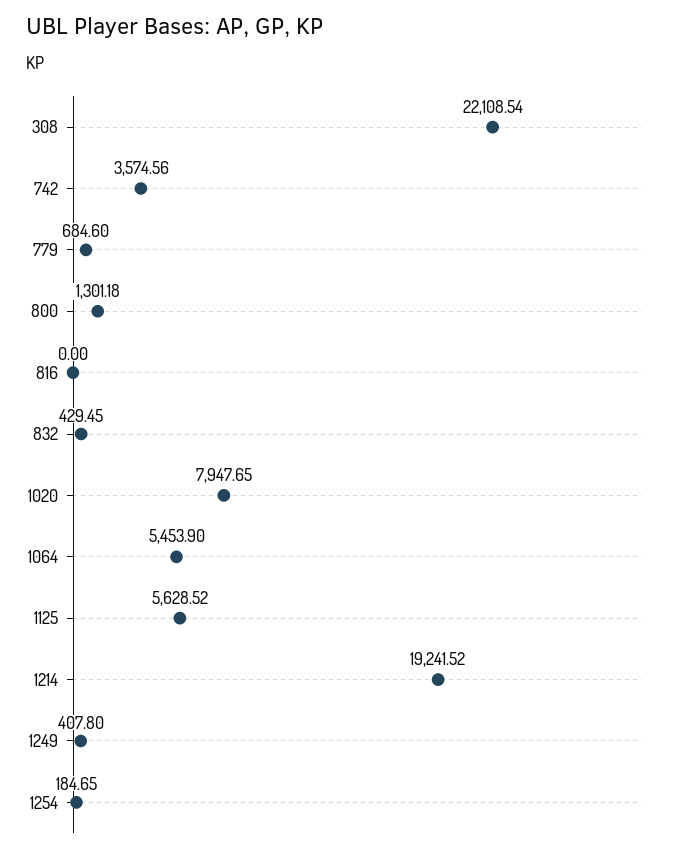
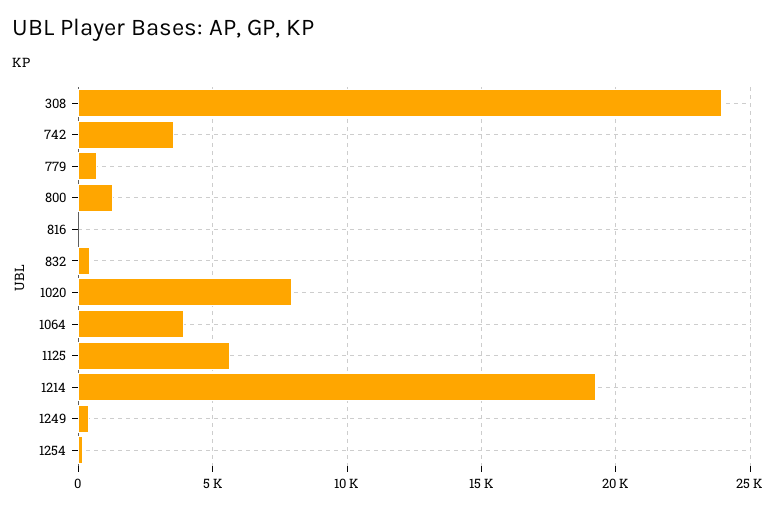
308: 22108.54 -> 24000
1064: 5453.9 -> 4000

